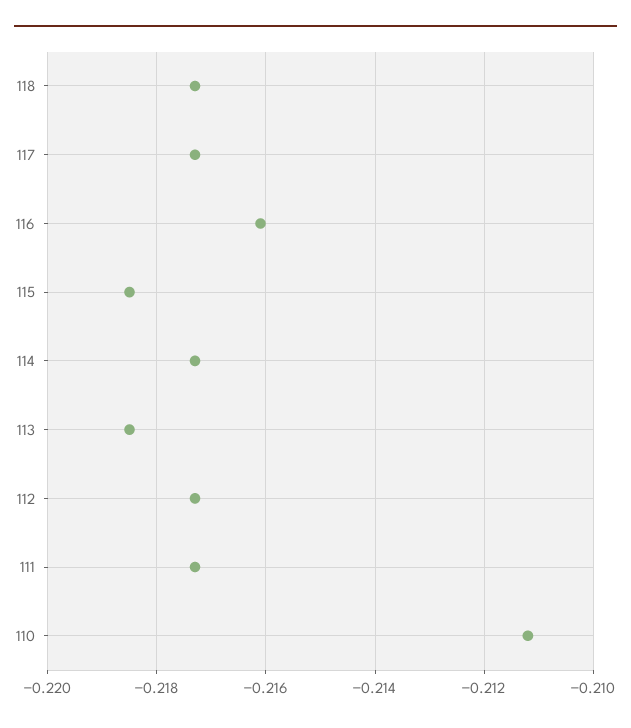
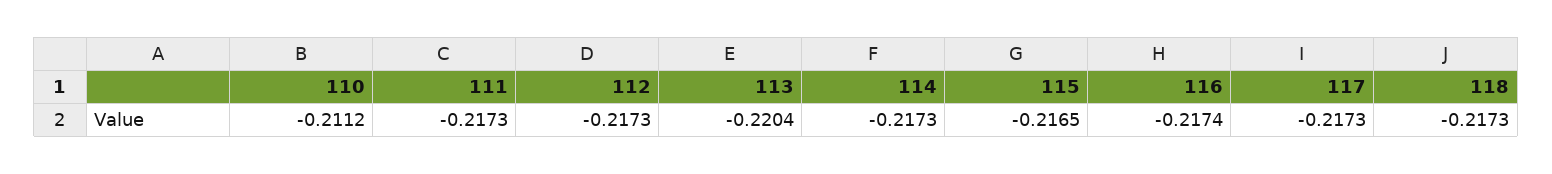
116: -0.216 -> -0.2174
115: -0.2185 -> -0.2165
113: -0.2185 -> -0.2204

